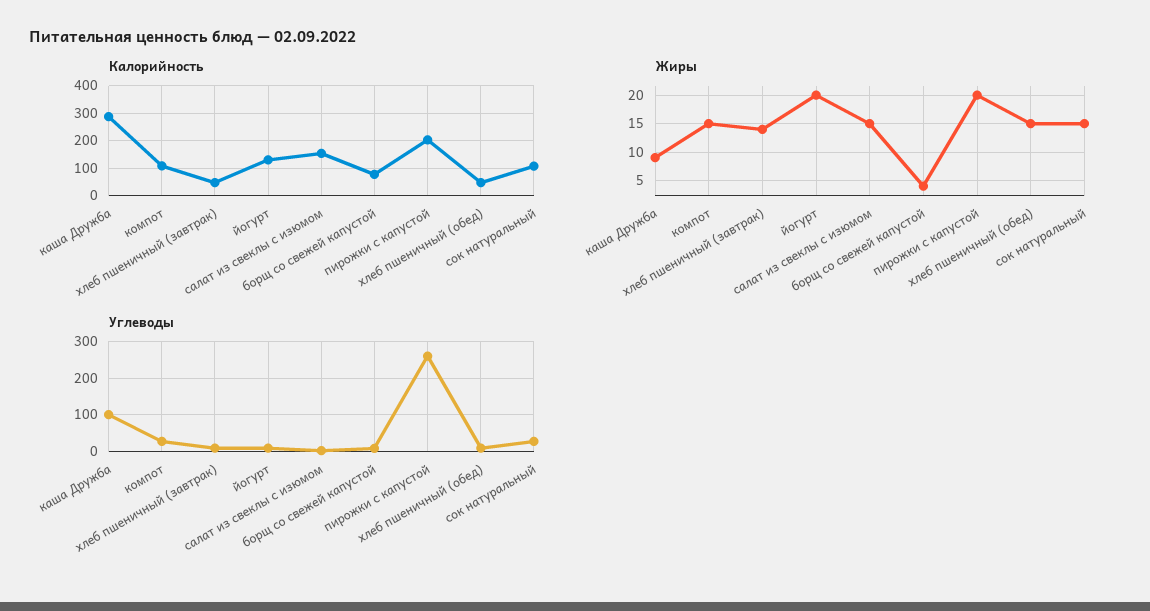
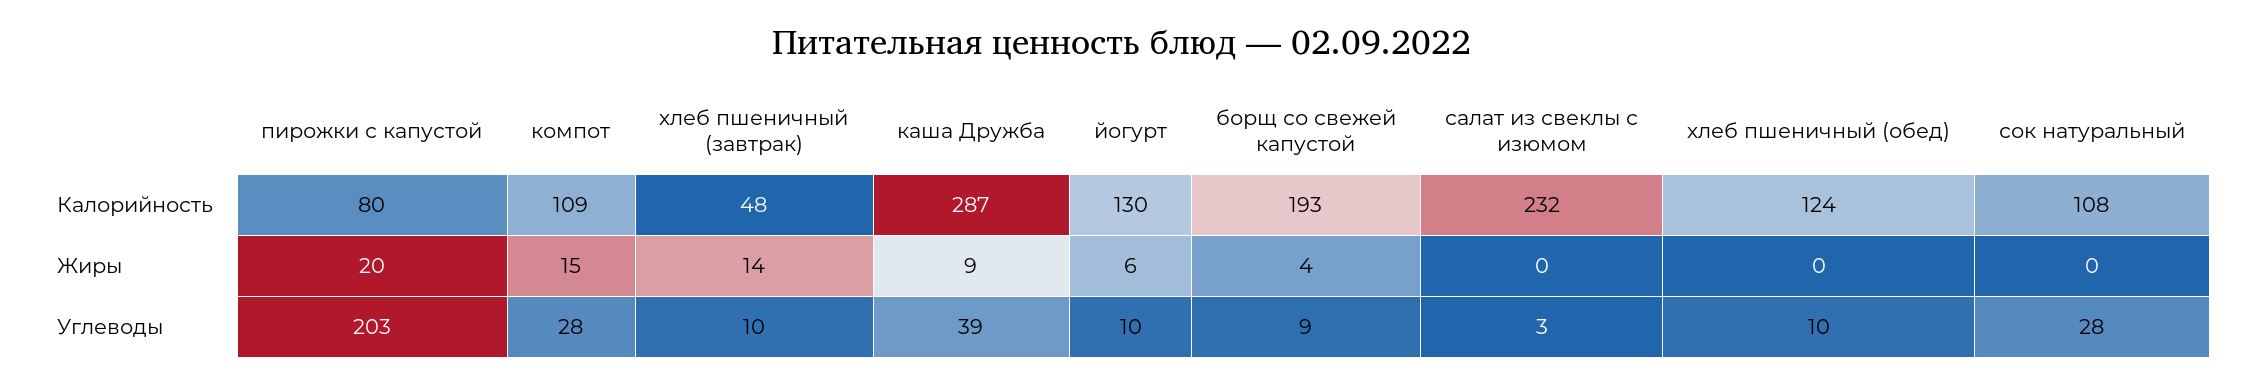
Калорийность, салат из свеклы с изюмом: 150 -> 232
Калорийность, борщ со свежей капустой: 75 -> 193
Калорийность, пирожки с капустой: 200 -> 80
Калорийность, хлеб пшеничный (обед): 50 -> 124
Жиры, йогурт: 20 -> 6
Жиры, салат из свеклы с изюмом: 15 -> 0
Жиры, хлеб пшеничный (обед): 15 -> 0
Жиры, сок натуральный: 15 -> 0
Углеводы, каша Дружба: 100 -> 39
Углеводы, пирожки с капустой: 260 -> 203

